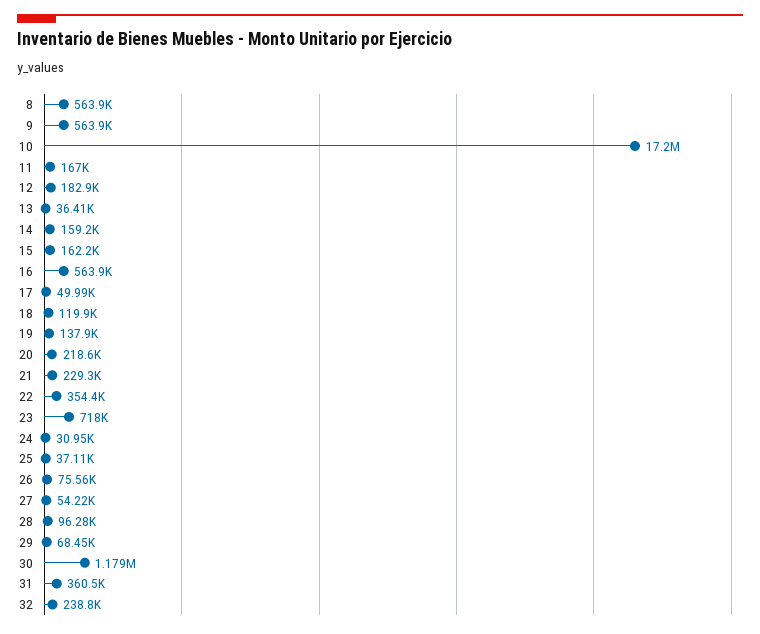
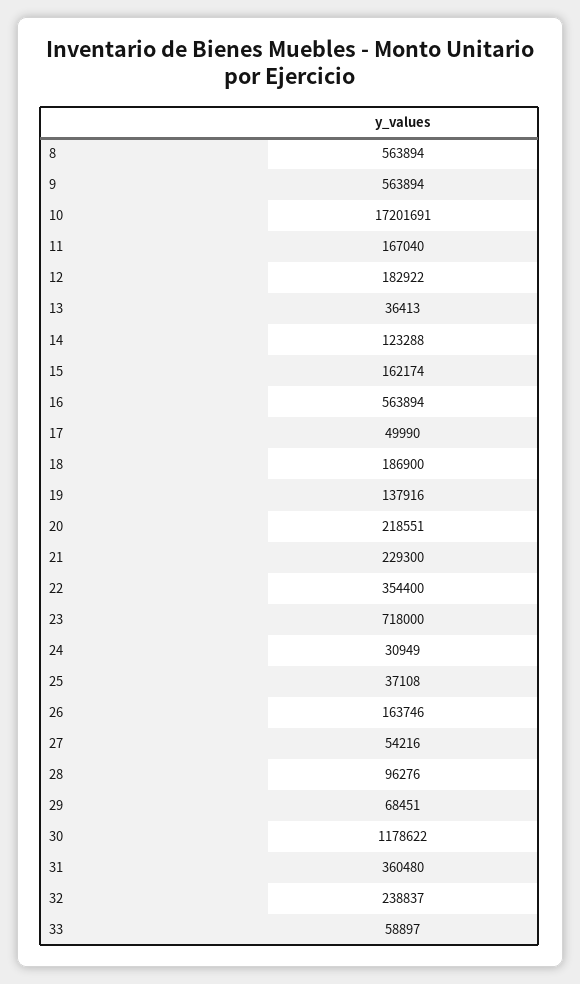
14: 159200 -> 123288
18: 119900 -> 186900
26: 75560 -> 163746
33: none -> 58897

